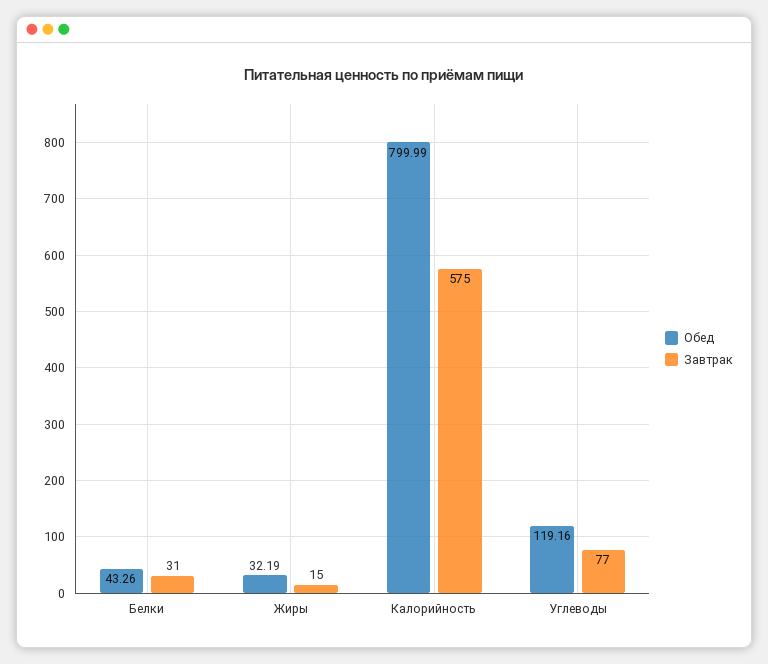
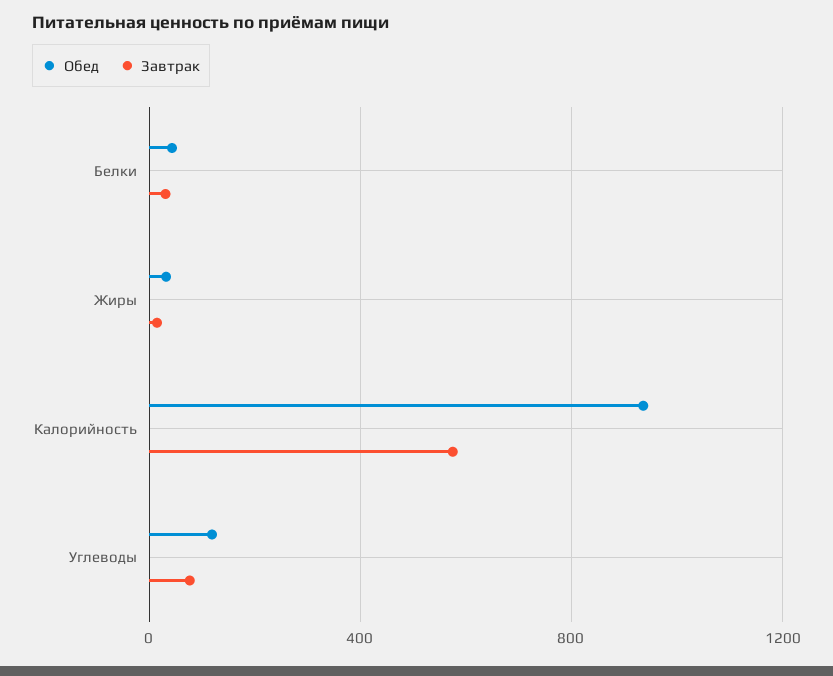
Обед, Калорийность: 799.99 -> 950

